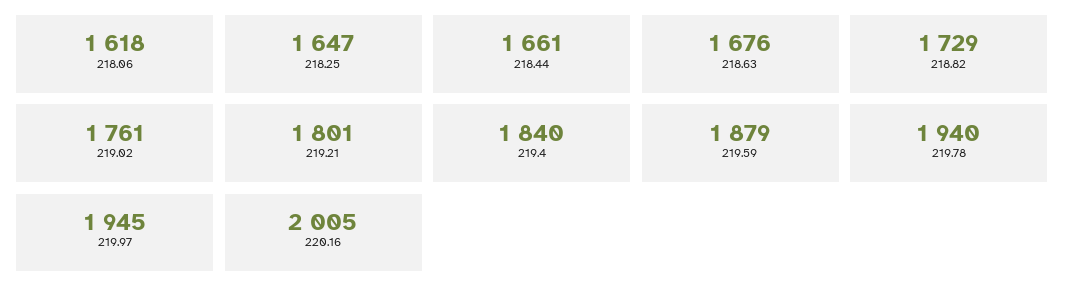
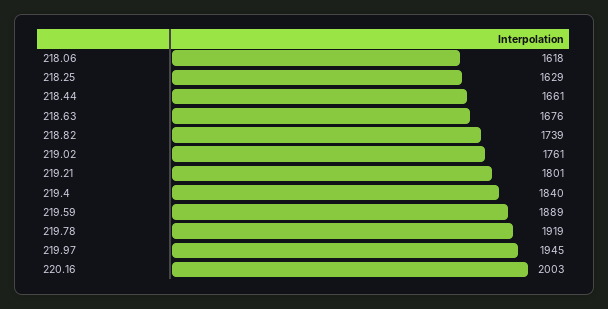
218.25: 1647 -> 1629
218.82: 1729 -> 1739
219.59: 1879 -> 1889
219.78: 1940 -> 1919
220.16: 2005 -> 2003

